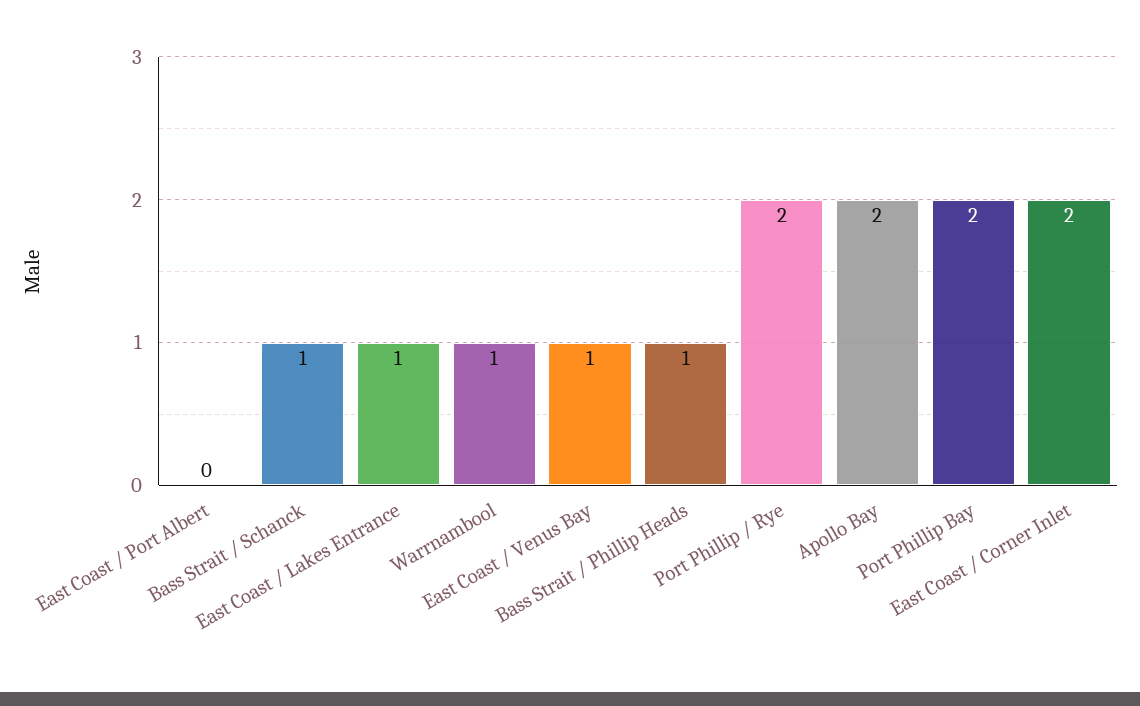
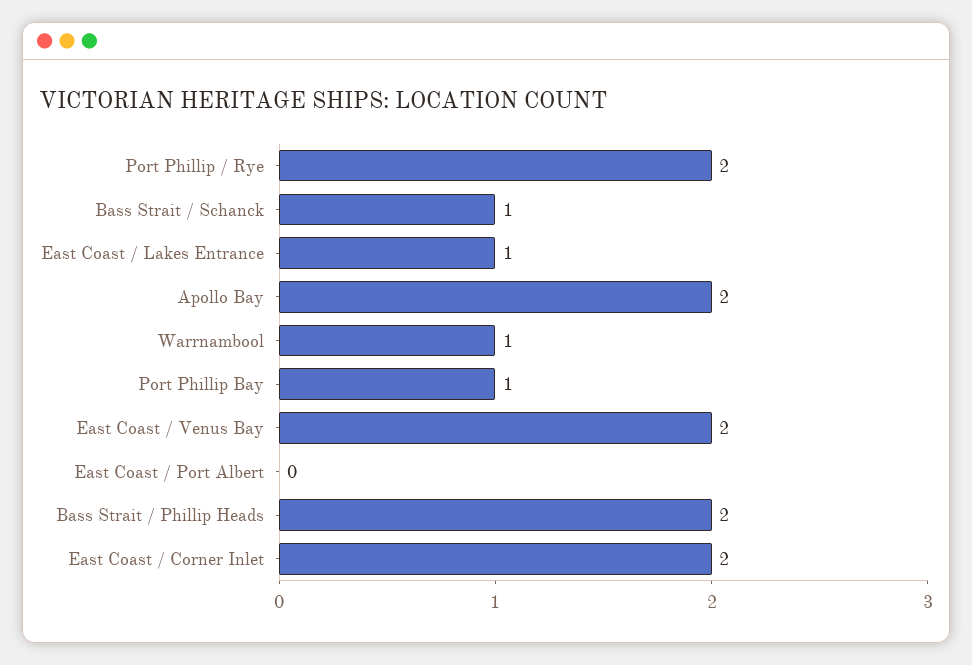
East Coast / Venus Bay: 1 -> 2
Bass Strait / Phillip Heads: 1 -> 2
Port Phillip Bay: 2 -> 1

